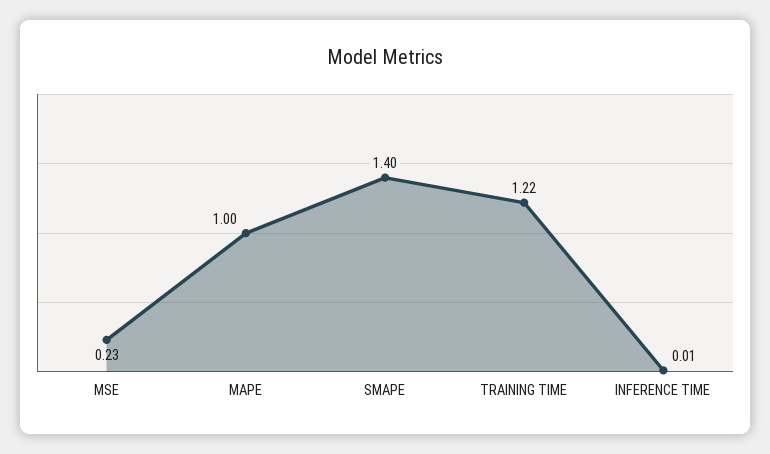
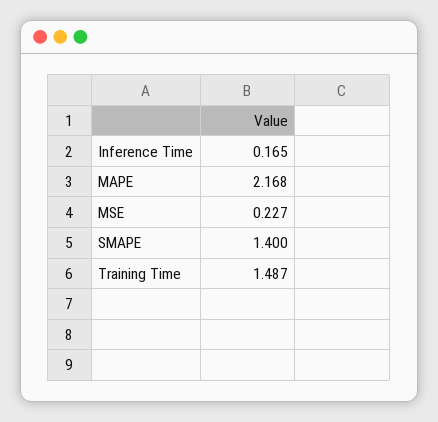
MAPE: 1 -> 2.168
TRAINING TIME: 1.22 -> 1.487
INFERENCE TIME: 0.01 -> 0.165

